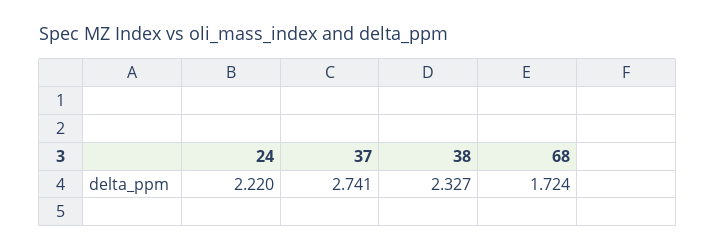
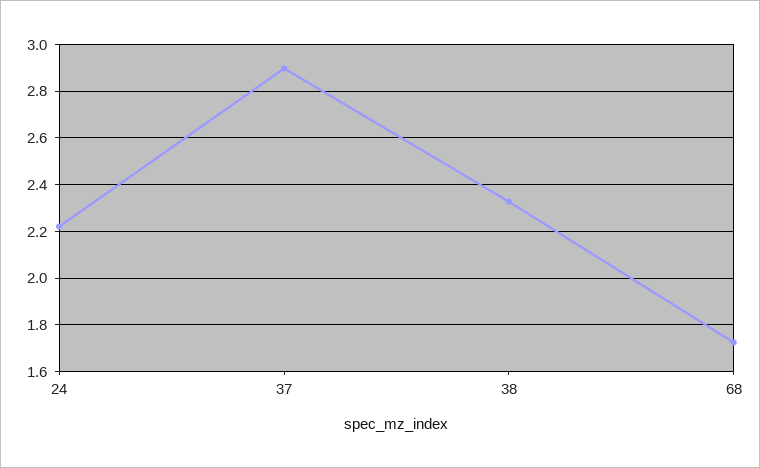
37: 2.741 -> 2.9

